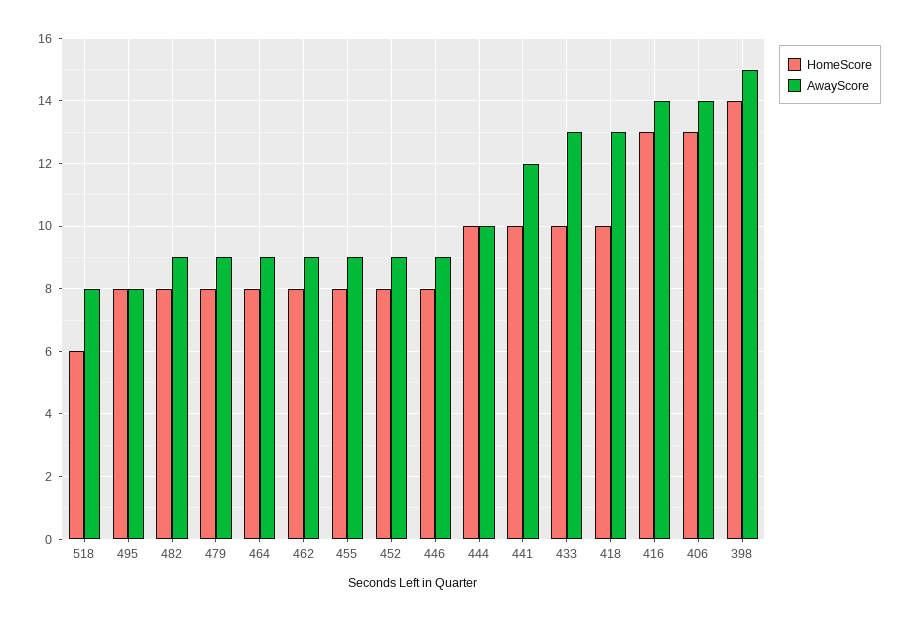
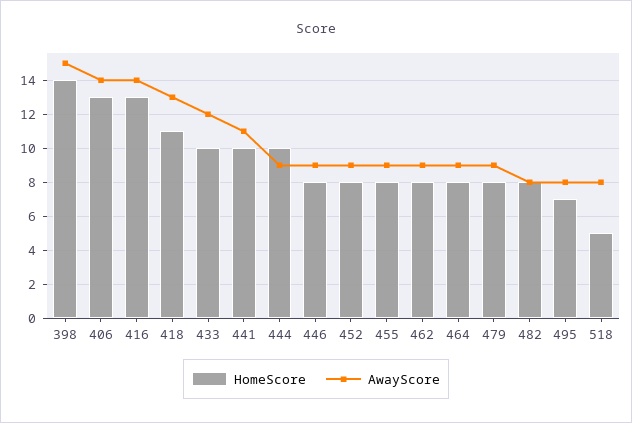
HomeScore, 518: 6 -> 5
HomeScore, 495: 8 -> 7
AwayScore, 482: 9 -> 8
AwayScore, 444: 10 -> 9
AwayScore, 441: 12 -> 11
AwayScore, 433: 13 -> 12
HomeScore, 418: 10 -> 11

